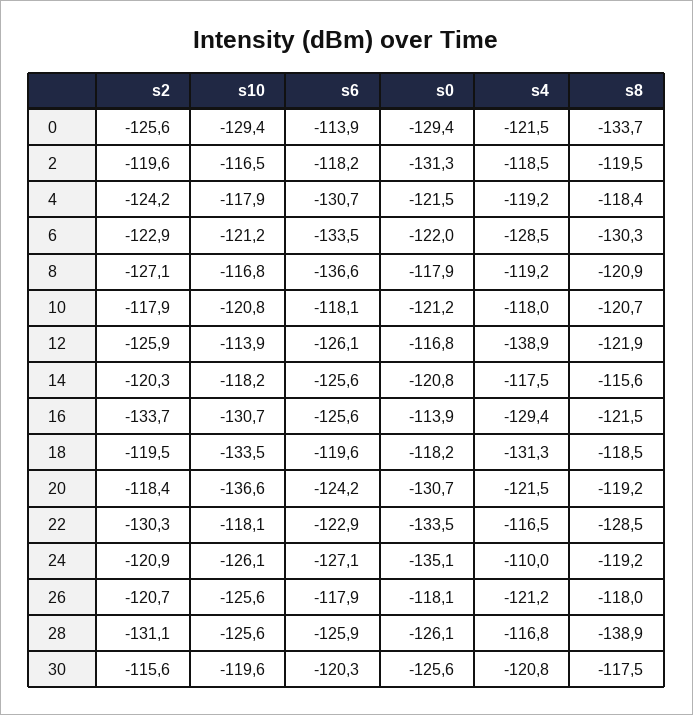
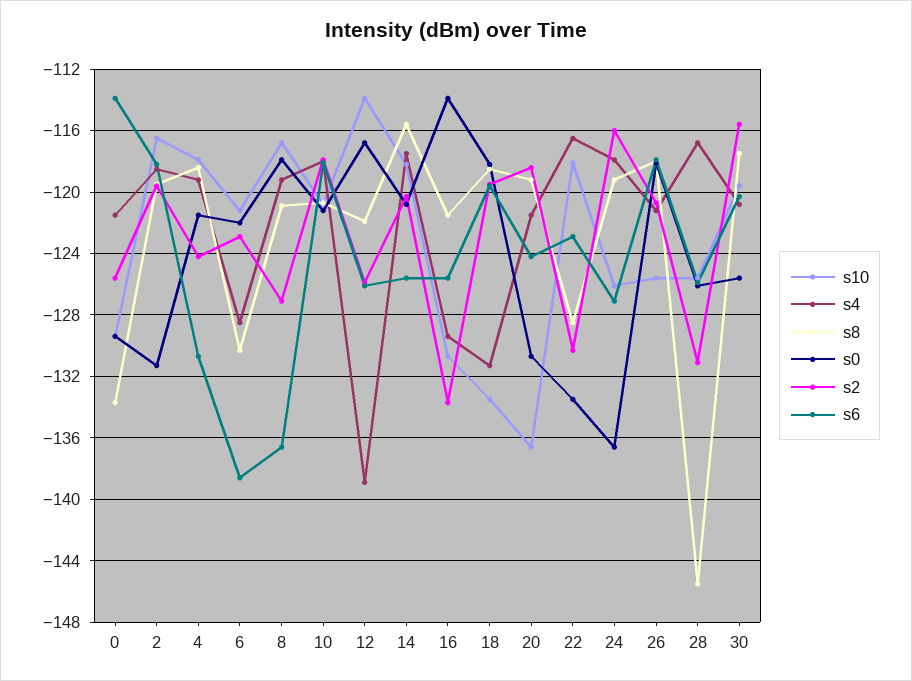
s6, 6: -133.5 -> -138.5
s2, 24: -120.9 -> -116
s0, 24: -135.1 -> -136.5
s4, 24: -110 -> -118
s8, 28: -138.9 -> -145.5

